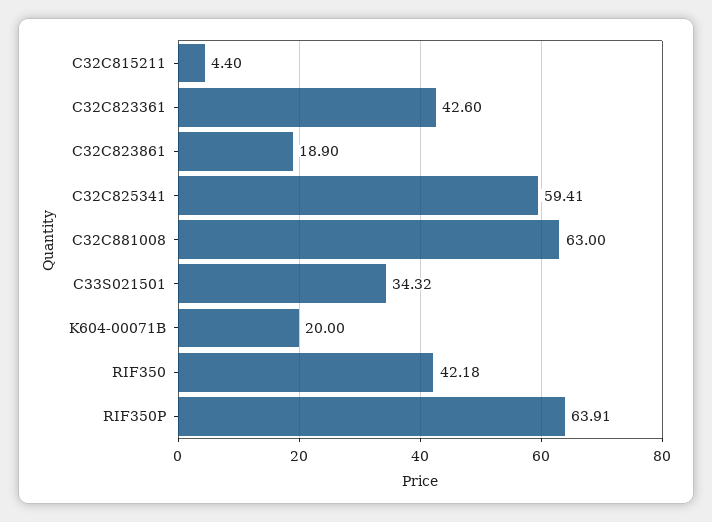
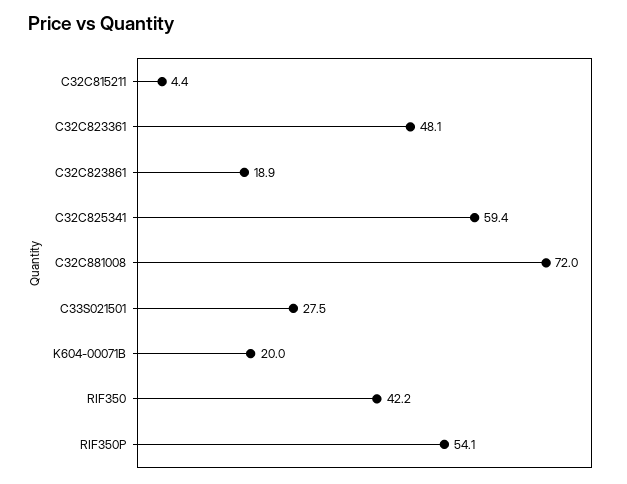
C32C823361: 42.6 -> 48.1
C32C881008: 63 -> 72
C33S021501: 34.32 -> 27.5
RIF350P: 63.91 -> 54.1

